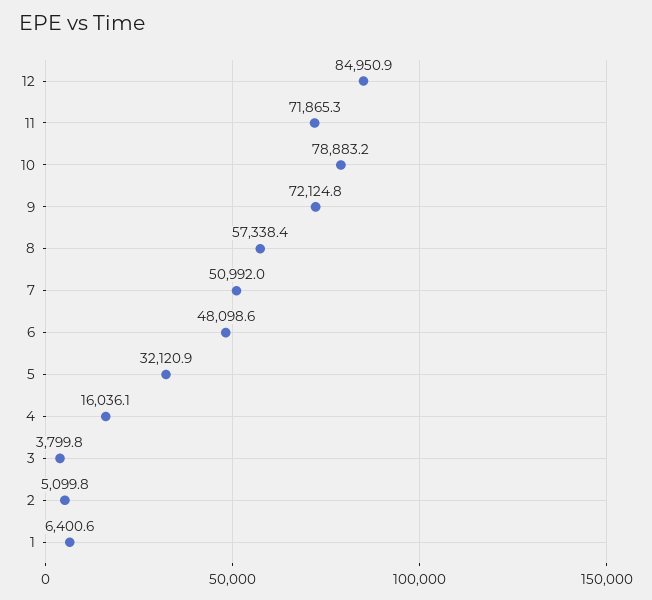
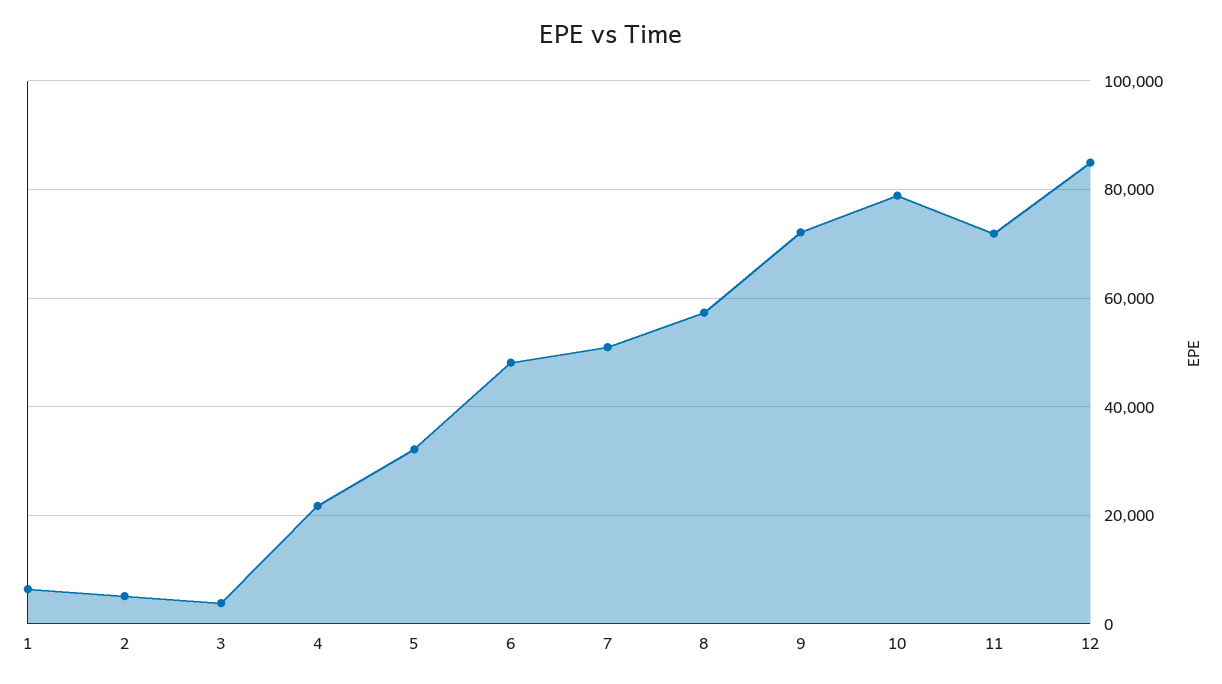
4: 16036.1 -> 22000

